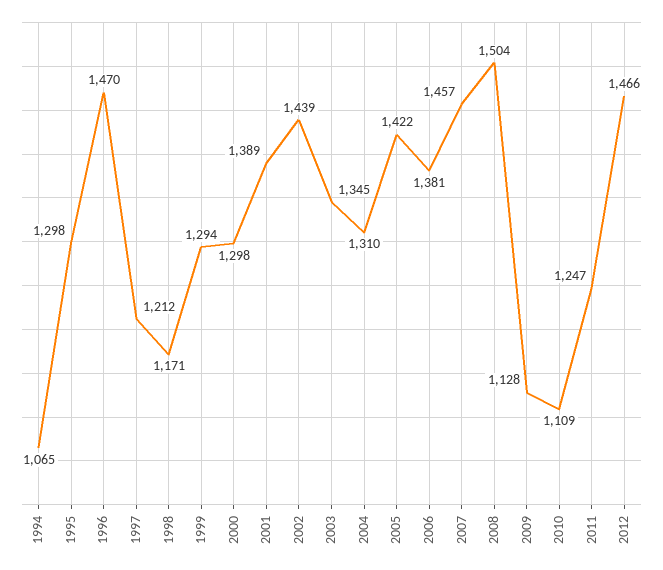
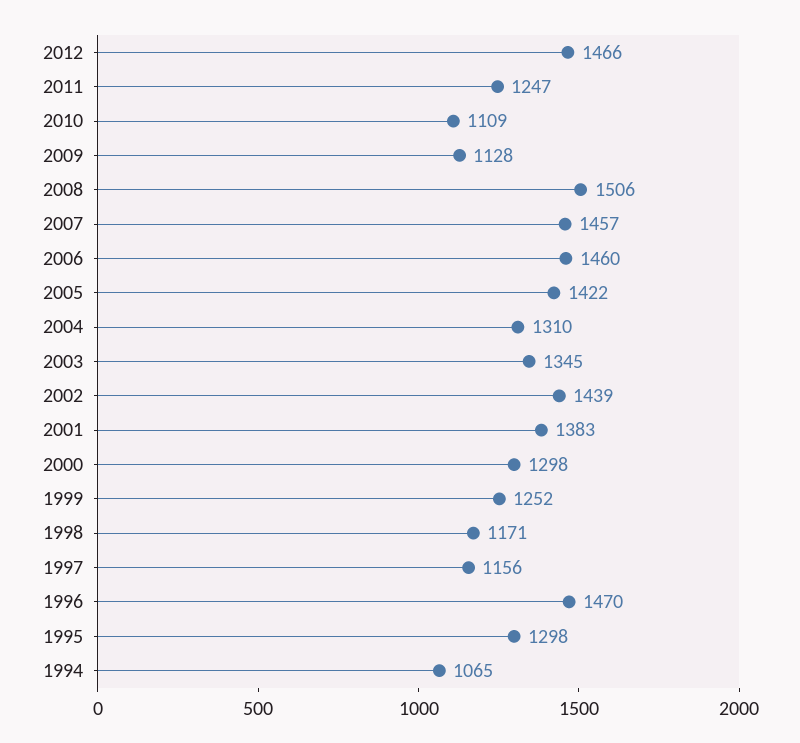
1997: 1212 -> 1156
1999: 1294 -> 1252
2001: 1389 -> 1383
2006: 1381 -> 1460
2008: 1504 -> 1506

